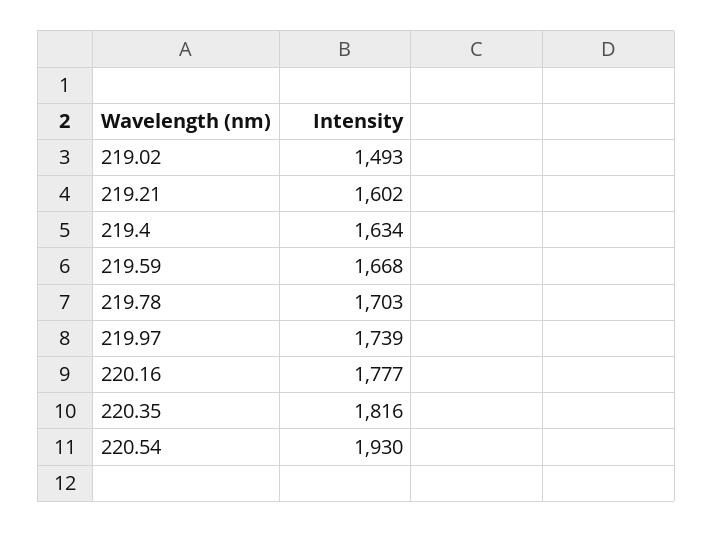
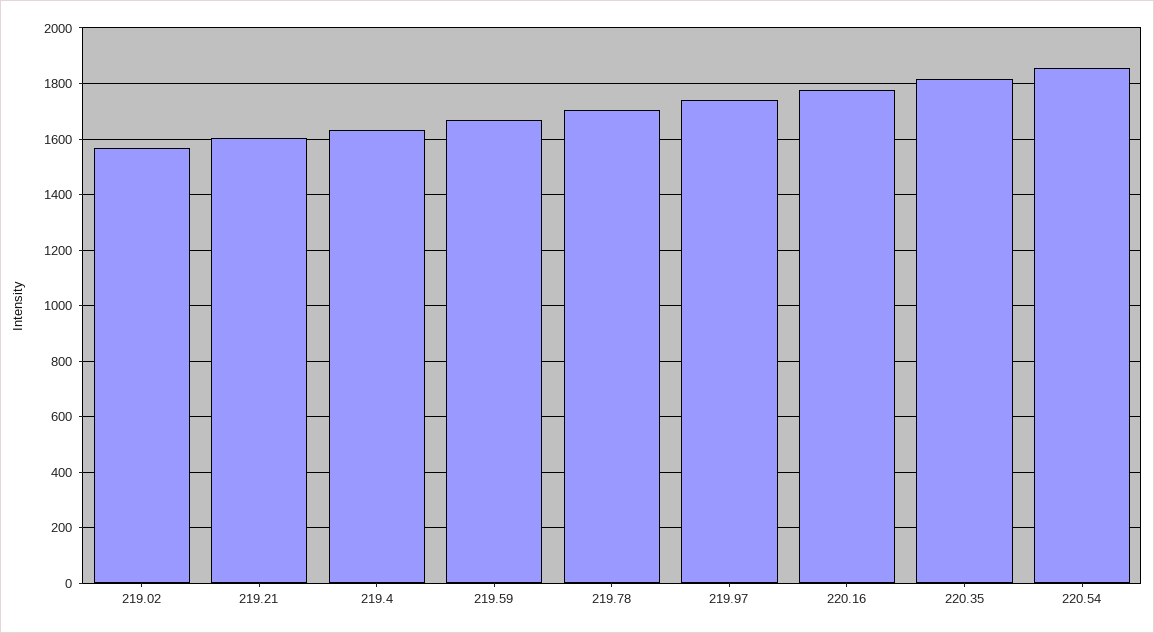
219.02: 1493 -> 1575
220.54: 1930 -> 1850

